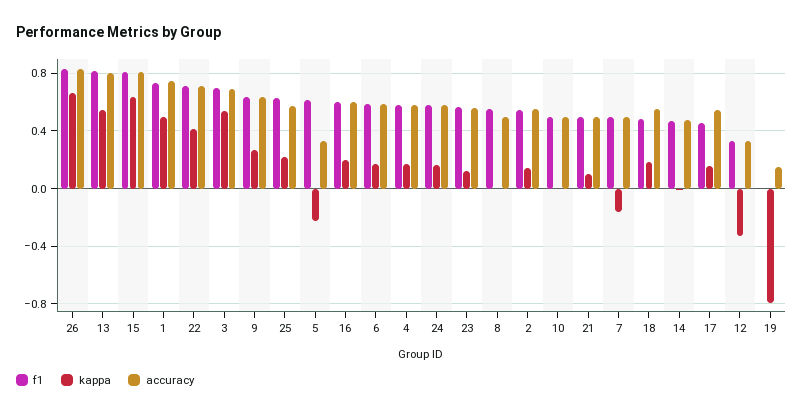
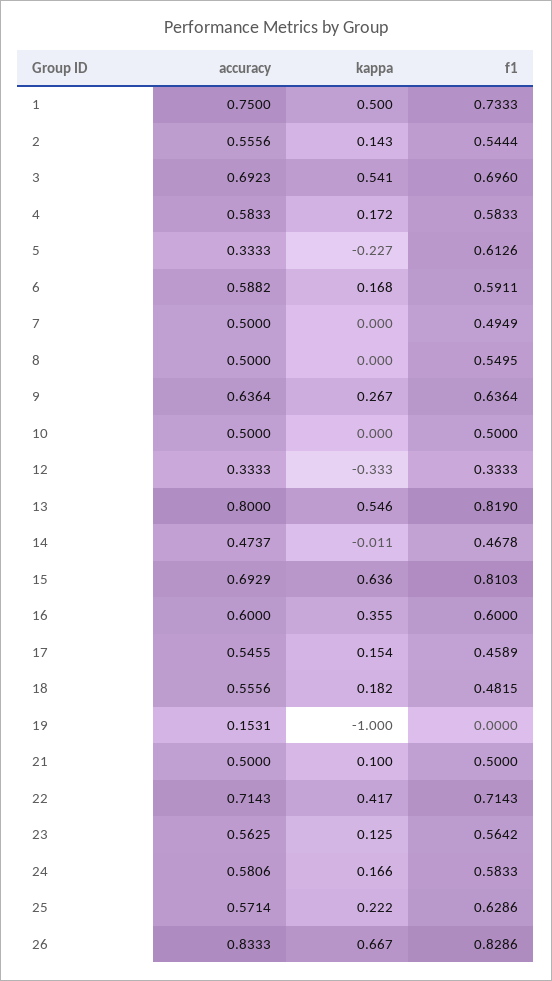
accuracy, 15: 0.8 -> 0.6929
kappa, 16: 0.2 -> 0.355
kappa, 7: -0.15 -> 0
kappa, 19: -0.8 -> -1

